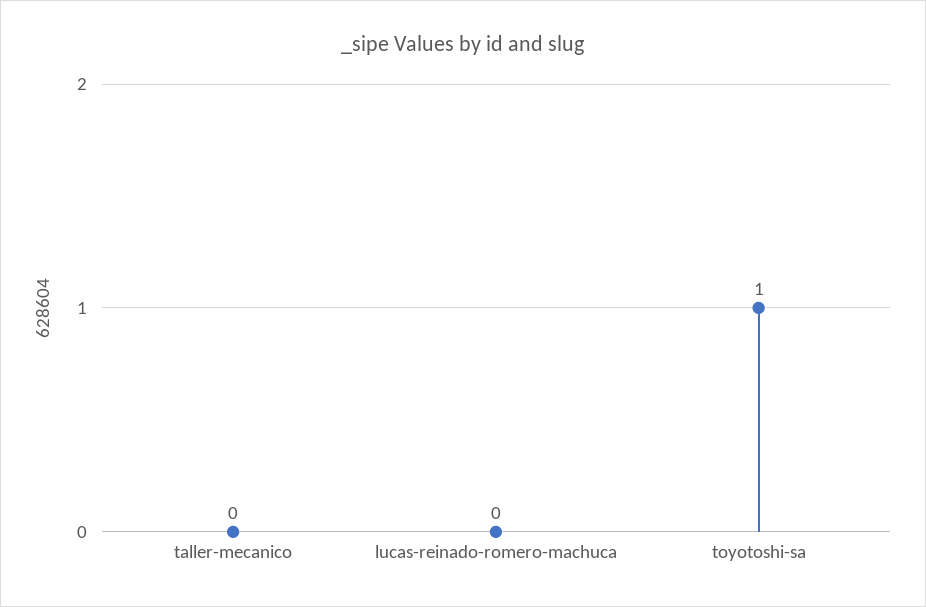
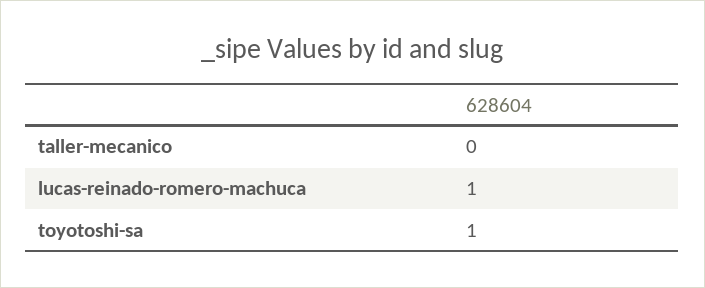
lucas-reinado-romero-machuca: 0 -> 1

